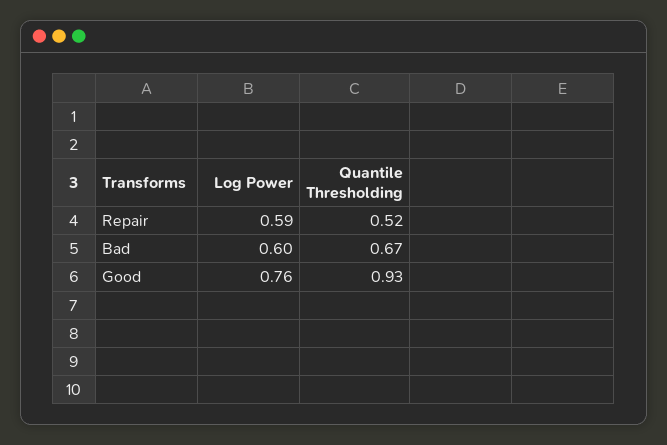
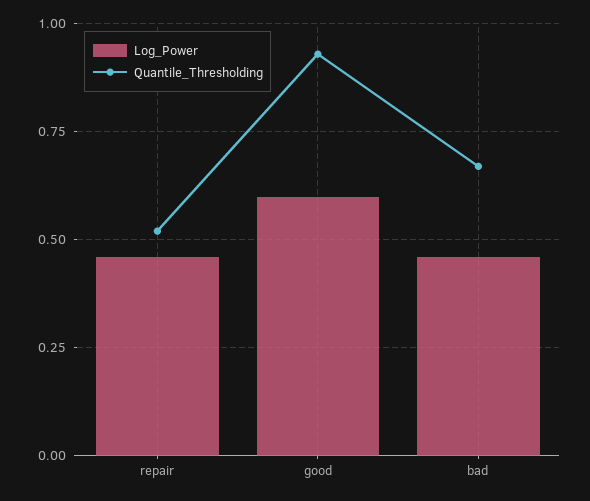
Log Power, Repair: 0.59 -> 0.45
Log Power, Bad: 0.6 -> 0.45
Log Power, Good: 0.76 -> 0.6

